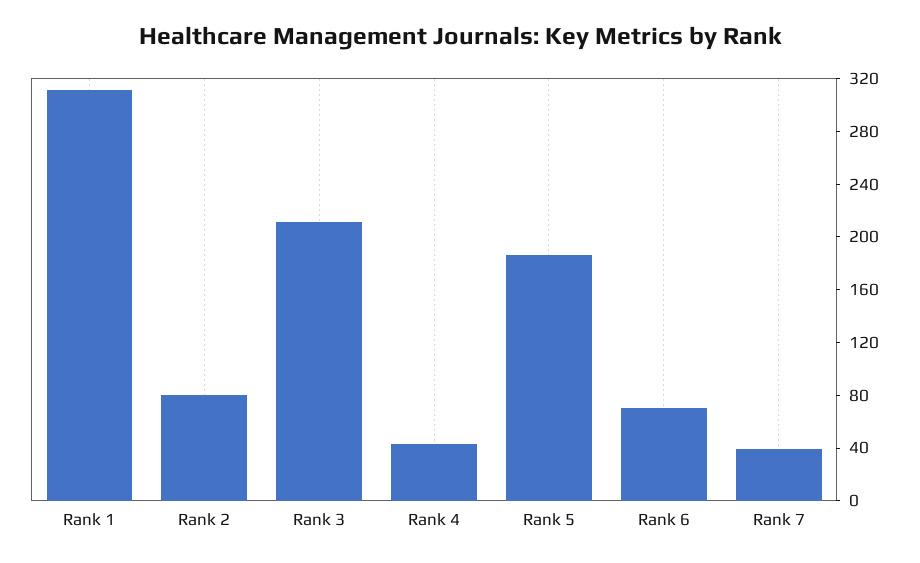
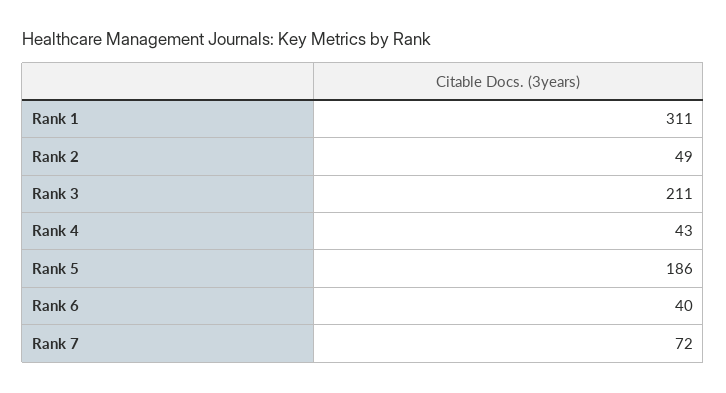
Rank 2: 80 -> 49
Rank 6: 70 -> 40
Rank 7: 40 -> 72

